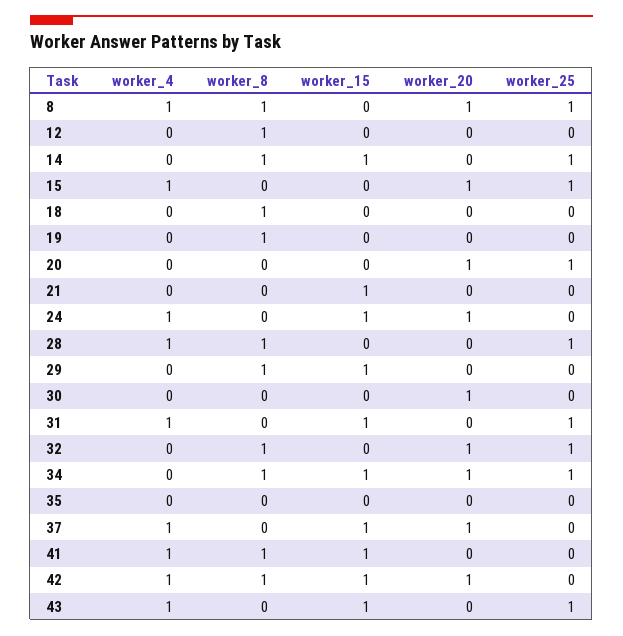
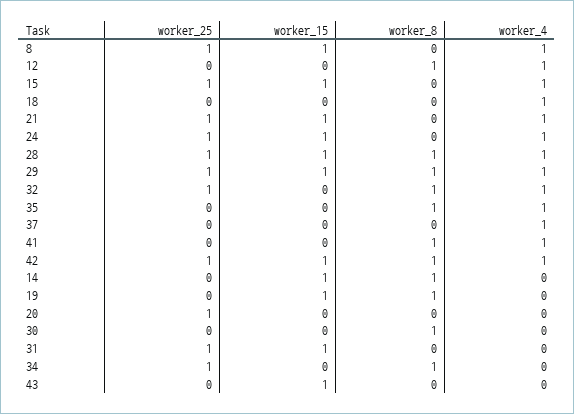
worker_8, 8: 1 -> 0
worker_15, 8: 0 -> 1
worker_20, 8: 1 -> none
worker_4, 12: 0 -> 1
worker_20, 12: 0 -> none
worker_20, 14: 0 -> none
worker_25, 14: 1 -> 0
worker_15, 15: 0 -> 1
worker_20, 15: 1 -> none
worker_4, 18: 0 -> 1
worker_8, 18: 1 -> 0
worker_20, 18: 0 -> none
worker_15, 19: 0 -> 1
worker_20, 19: 0 -> none
worker_20, 20: 1 -> none
worker_4, 21: 0 -> 1
worker_20, 21: 0 -> none
worker_25, 21: 0 -> 1
worker_20, 24: 1 -> none
worker_25, 24: 0 -> 1
worker_15, 28: 0 -> 1
worker_20, 28: 0 -> none
worker_4, 29: 0 -> 1
worker_20, 29: 0 -> none
worker_25, 29: 0 -> 1
worker_8, 30: 0 -> 1
worker_20, 30: 1 -> none
worker_4, 31: 1 -> 0
worker_20, 31: 0 -> none
worker_4, 32: 0 -> 1
worker_20, 32: 1 -> none
worker_15, 34: 1 -> 0
worker_20, 34: 1 -> none
worker_4, 35: 0 -> 1
worker_8, 35: 0 -> 1
worker_20, 35: 0 -> none
worker_15, 37: 1 -> 0
worker_20, 37: 1 -> none
worker_15, 41: 1 -> 0
worker_20, 41: 0 -> none
worker_20, 42: 1 -> none
worker_25, 42: 0 -> 1
worker_4, 43: 1 -> 0
worker_20, 43: 0 -> none
worker_25, 43: 1 -> 0

